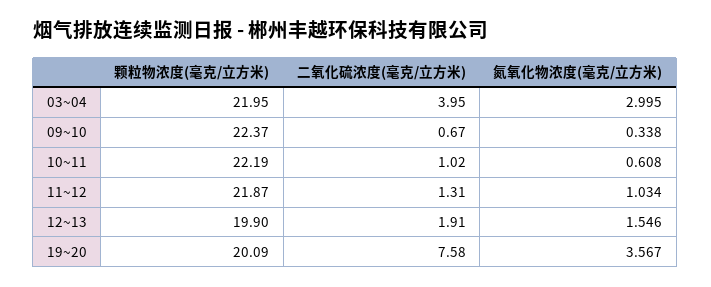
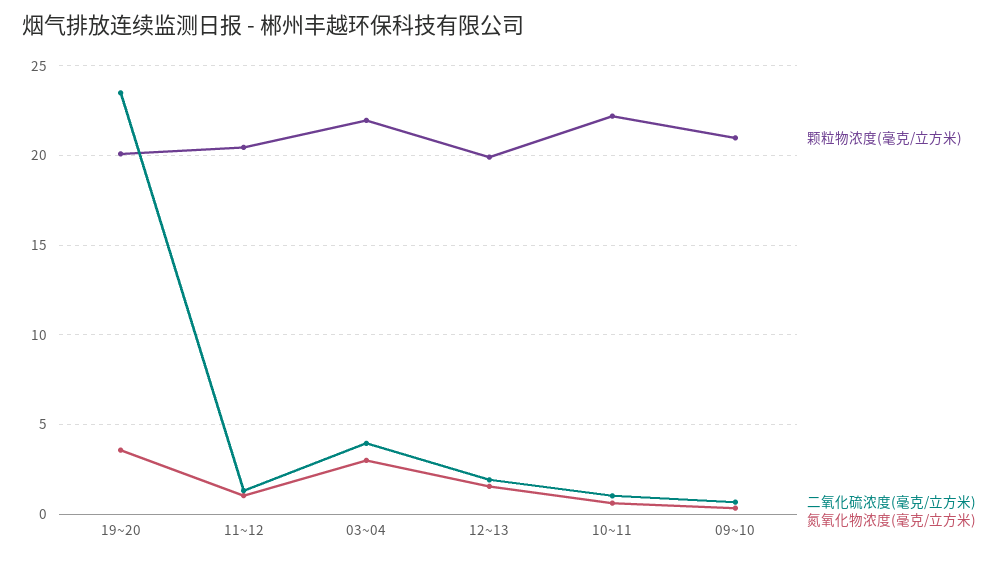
颗粒物浓度(毫克/立方米), 09~10: 22.37 -> 21
颗粒物浓度(毫克/立方米), 11~12: 21.87 -> 20.5
二氧化硫浓度(毫克/立方米), 19~20: 7.58 -> 23.5

